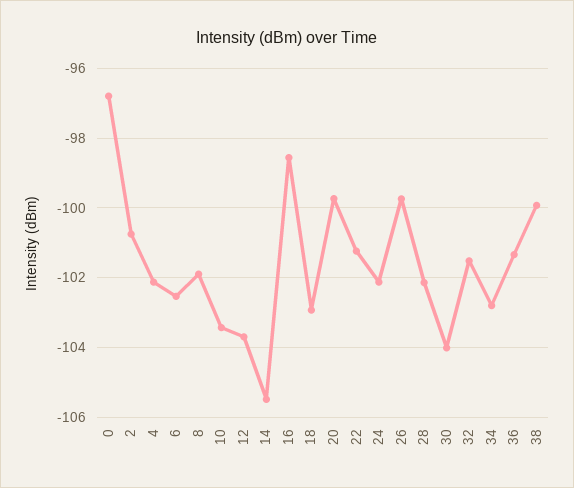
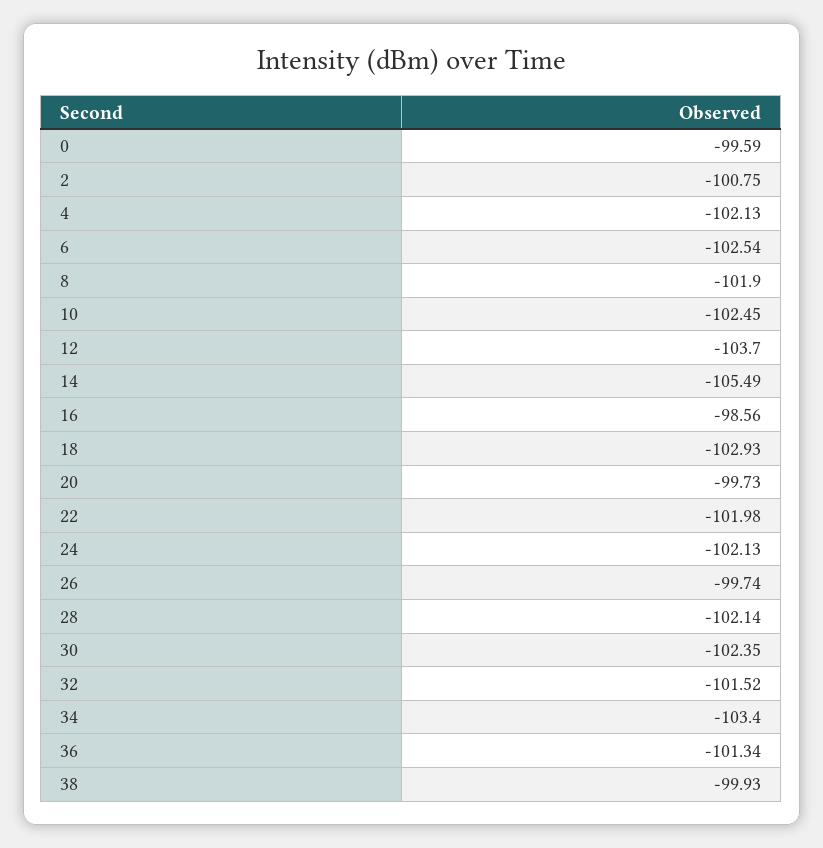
0: -96.8 -> -99.59
10: -103.4 -> -102.45
22: -101.2 -> -101.98
30: -104 -> -102.35
34: -102.8 -> -103.4

